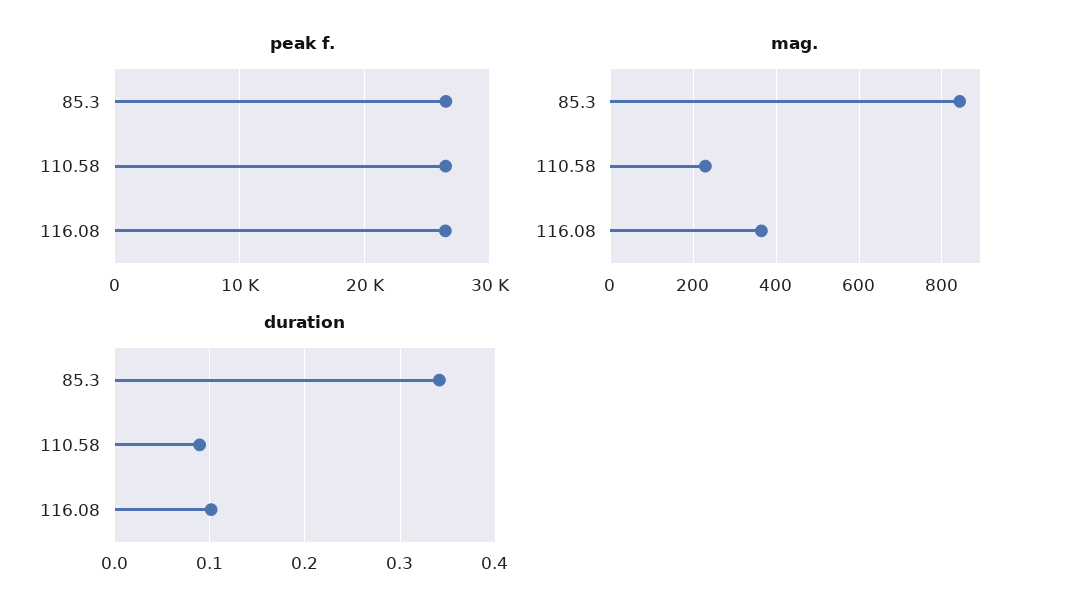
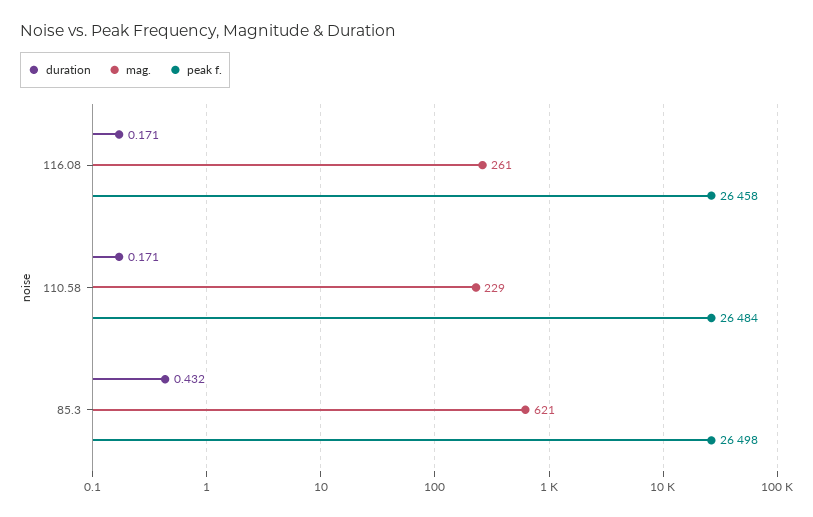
mag., 85.3: 840 -> 621
mag., 116.08: 360 -> 261
duration, 85.3: 0.34 -> 0.432
duration, 110.58: 0.09 -> 0.171
duration, 116.08: 0.1 -> 0.171

